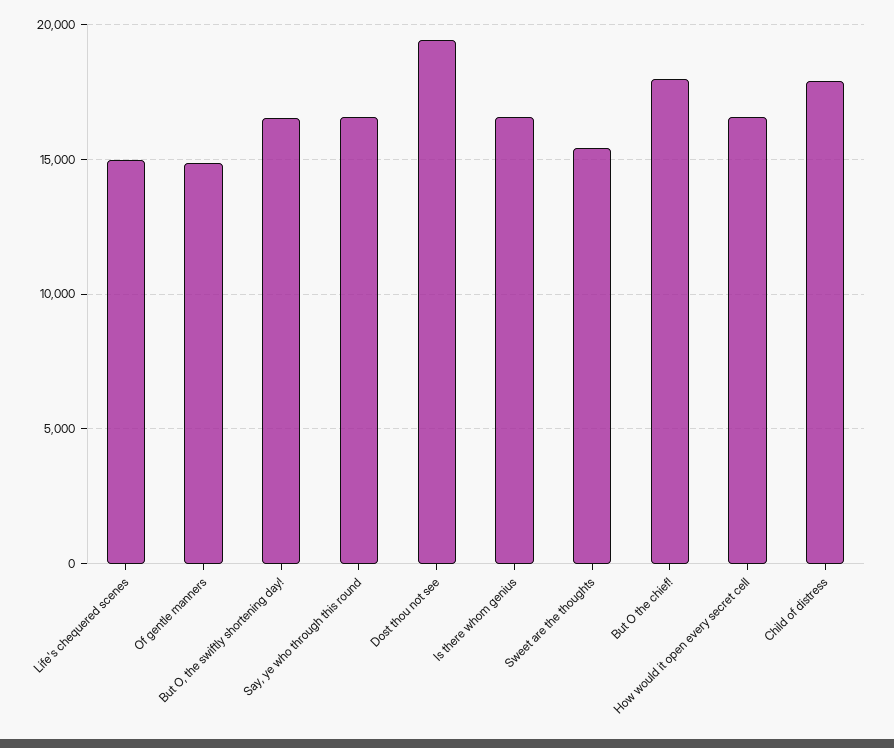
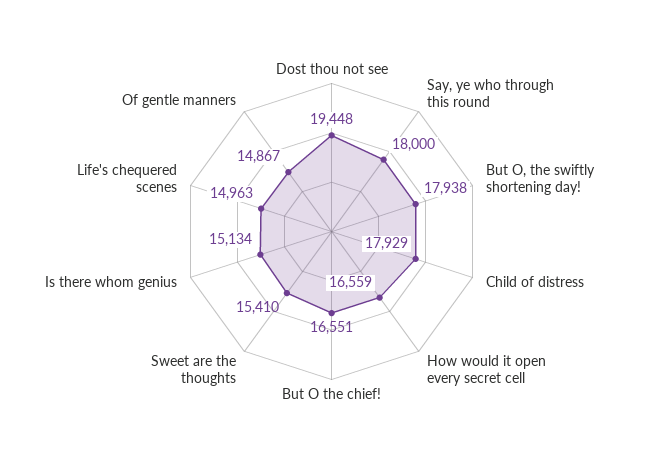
But O, the swiftly shortening day!: 16500 -> 17938
Say, ye who through this round: 16500 -> 18000
Is there whom genius: 16500 -> 15134
But O the chief!: 18000 -> 16551

